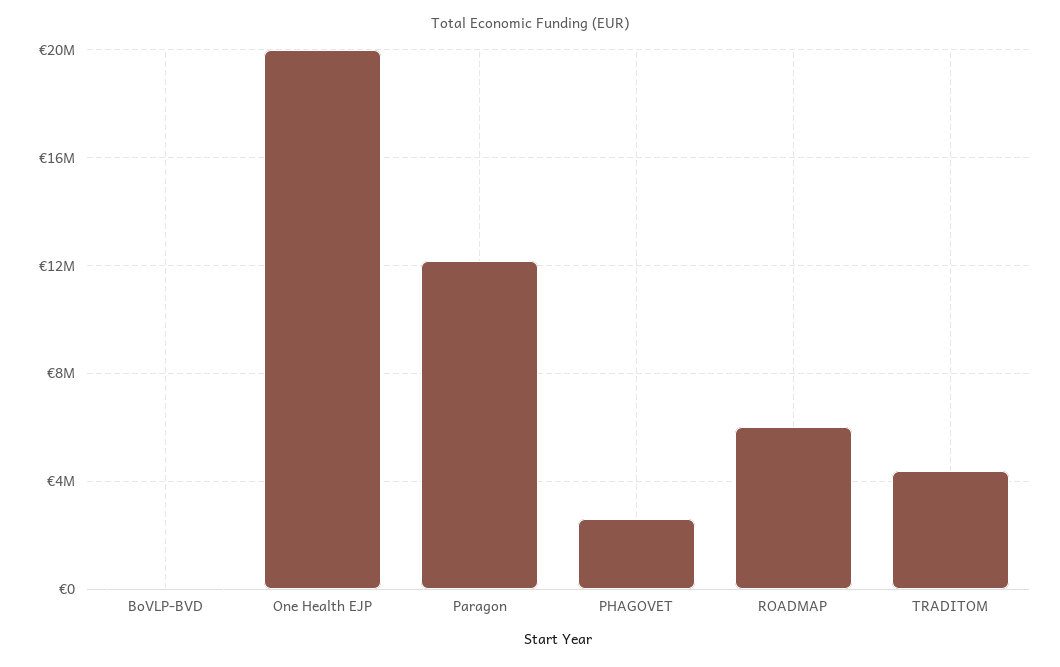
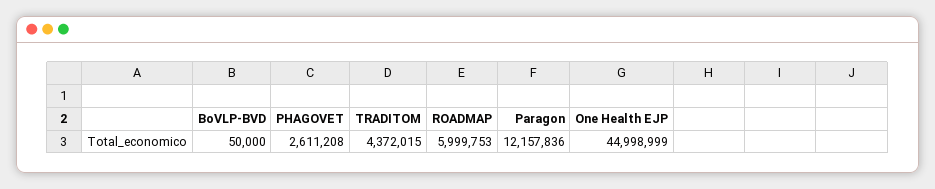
One Health EJP: 20000000 -> 44998999

